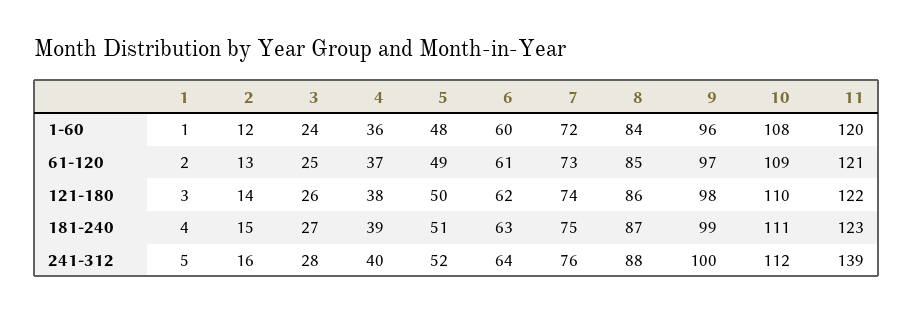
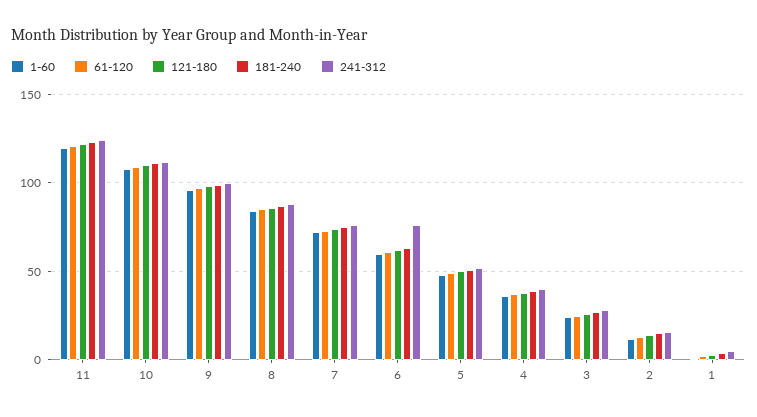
241-312, 6: 64 -> 75
241-312, 11: 139 -> 125

